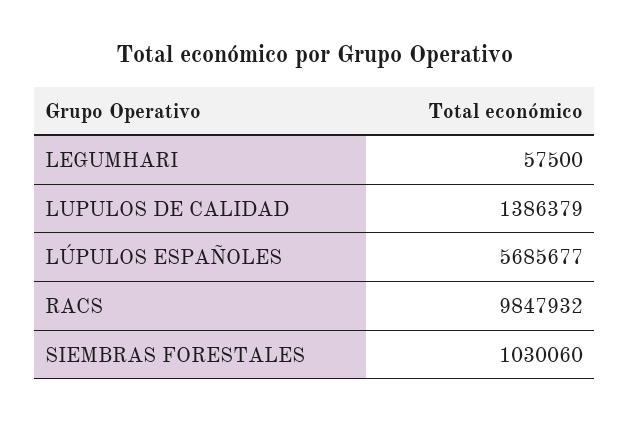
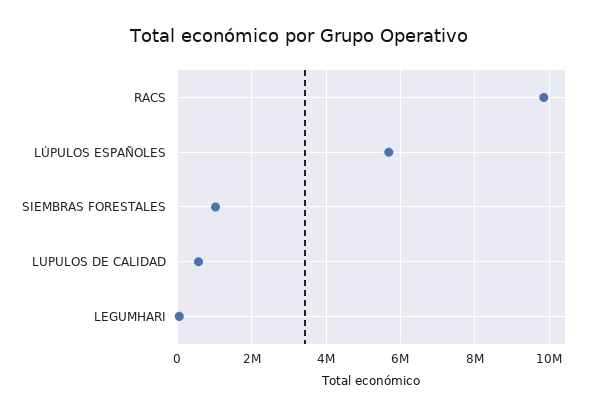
LUPULOS DE CALIDAD: 1386379 -> 600000

